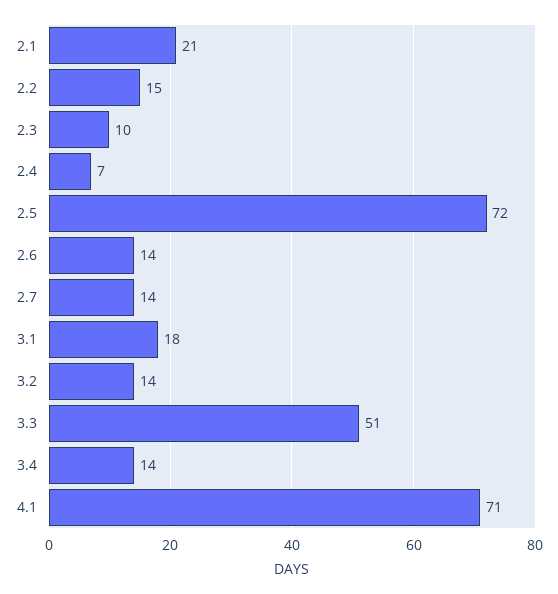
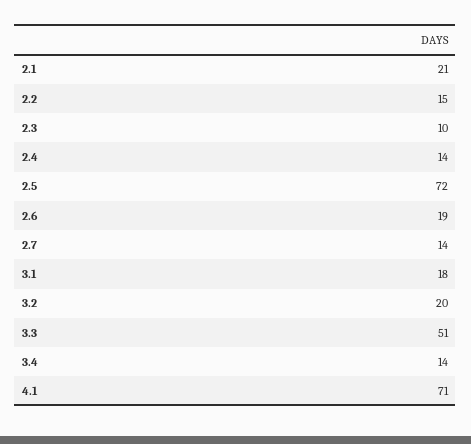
2.4: 7 -> 14
2.6: 14 -> 19
3.2: 14 -> 20

